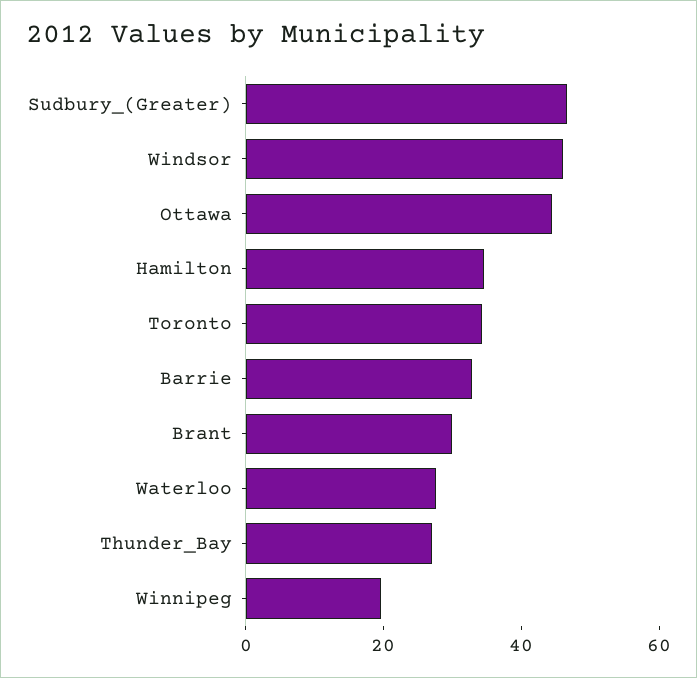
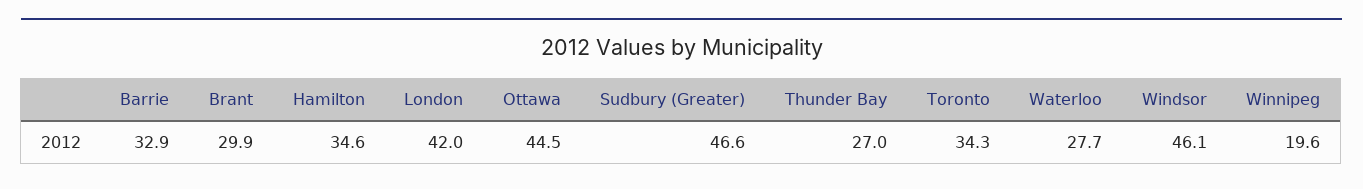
London: none -> 42

